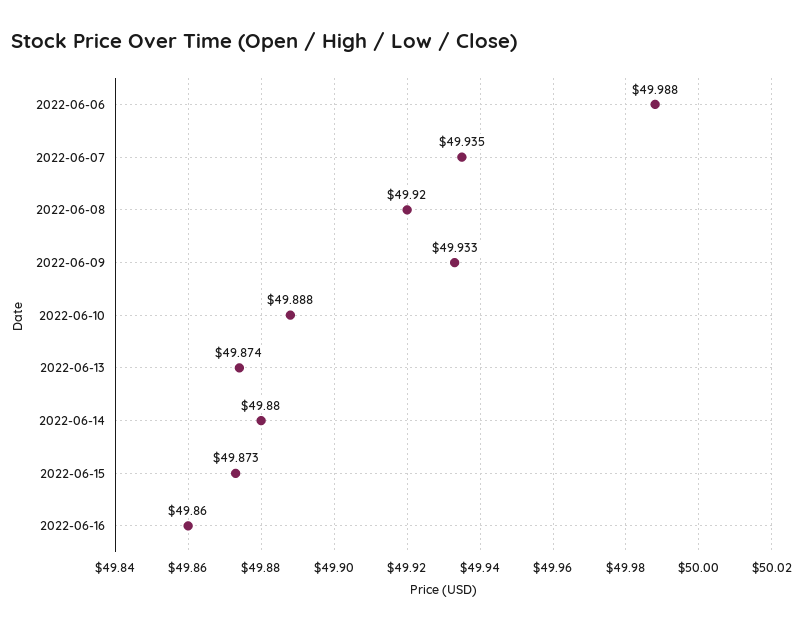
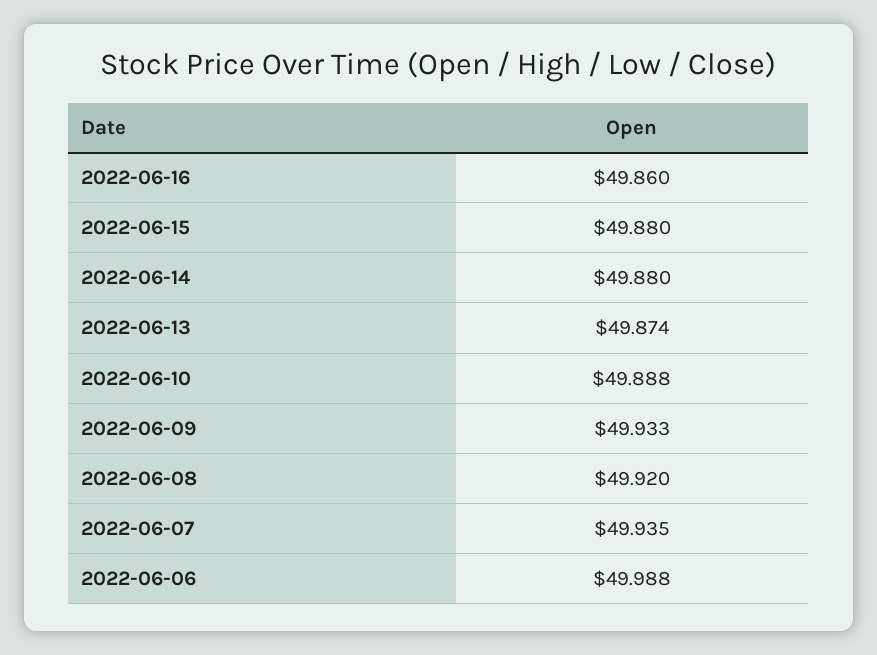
2022-06-15: 49.873 -> 49.88

